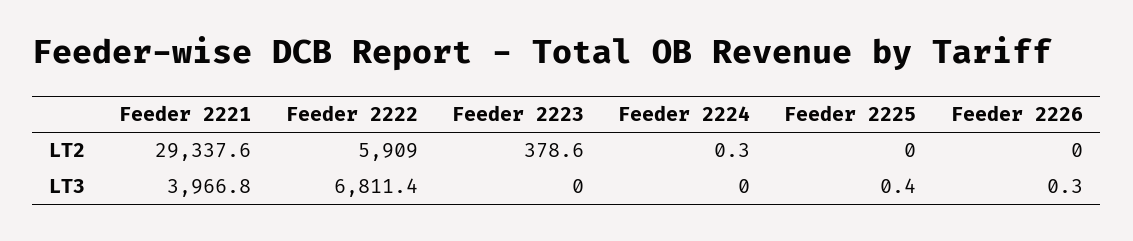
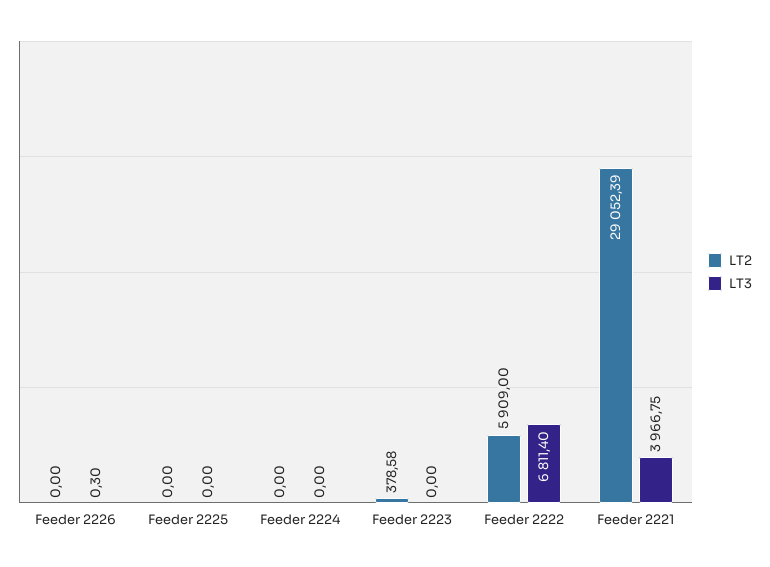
LT2, Feeder 2221: 29337.6 -> 29052.39
LT2, Feeder 2224: 0.3 -> 0
LT3, Feeder 2225: 0.4 -> 0

